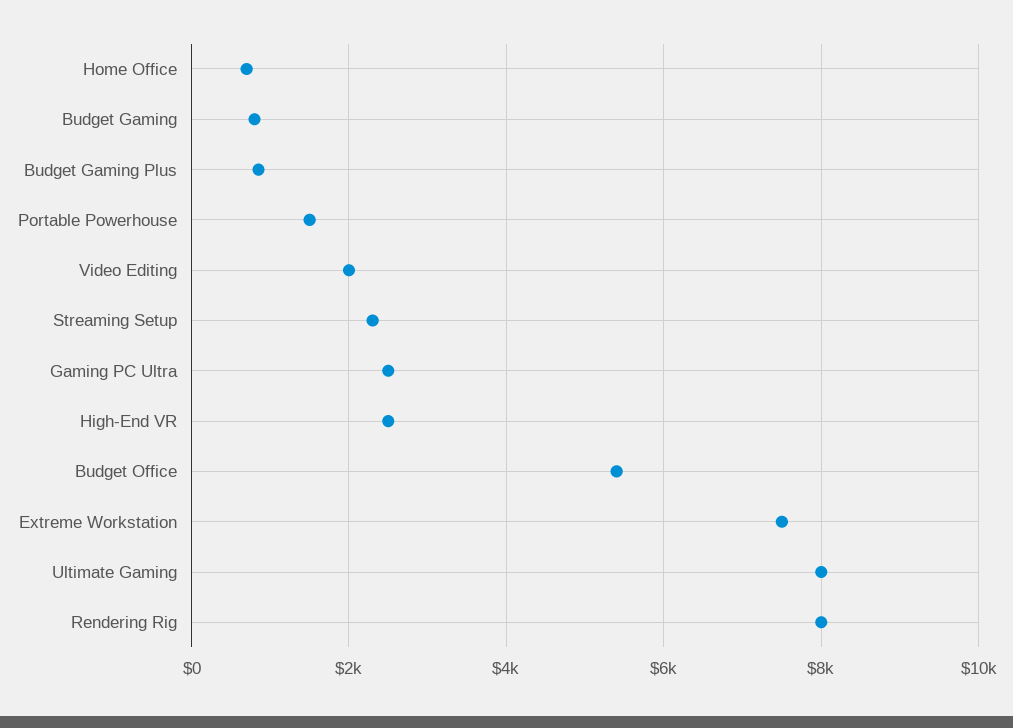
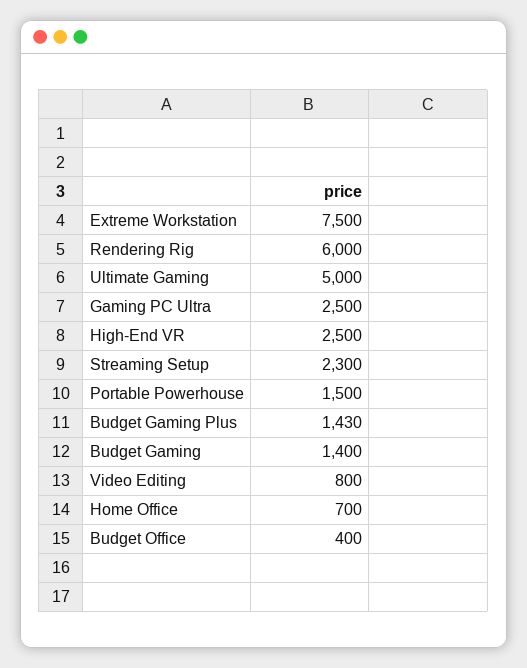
Budget Gaming: 800 -> 1400
Budget Gaming Plus: 800 -> 1430
Video Editing: 2000 -> 800
Budget Office: 5400 -> 400
Ultimate Gaming: 8000 -> 5000
Rendering Rig: 8000 -> 6000

